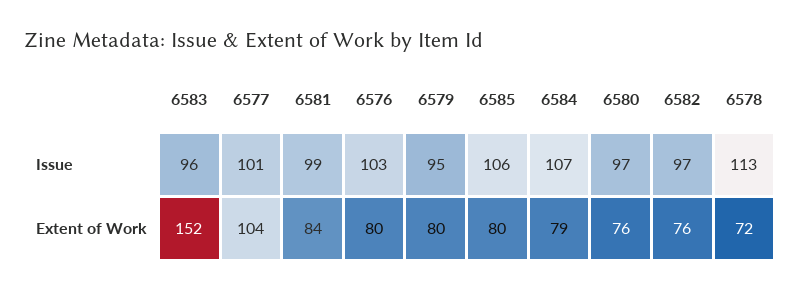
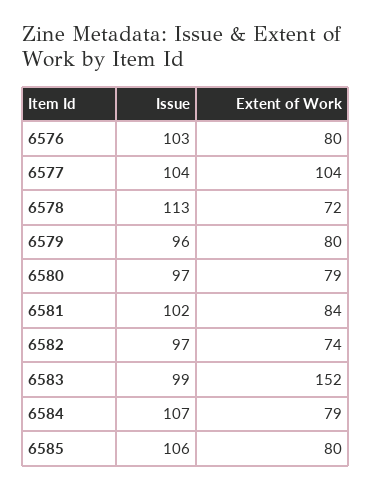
6583, Issue: 96 -> 99
6577, Issue: 101 -> 104
6581, Issue: 99 -> 102
6579, Issue: 95 -> 96
6580, Extent of Work: 76 -> 79
6582, Extent of Work: 76 -> 74

